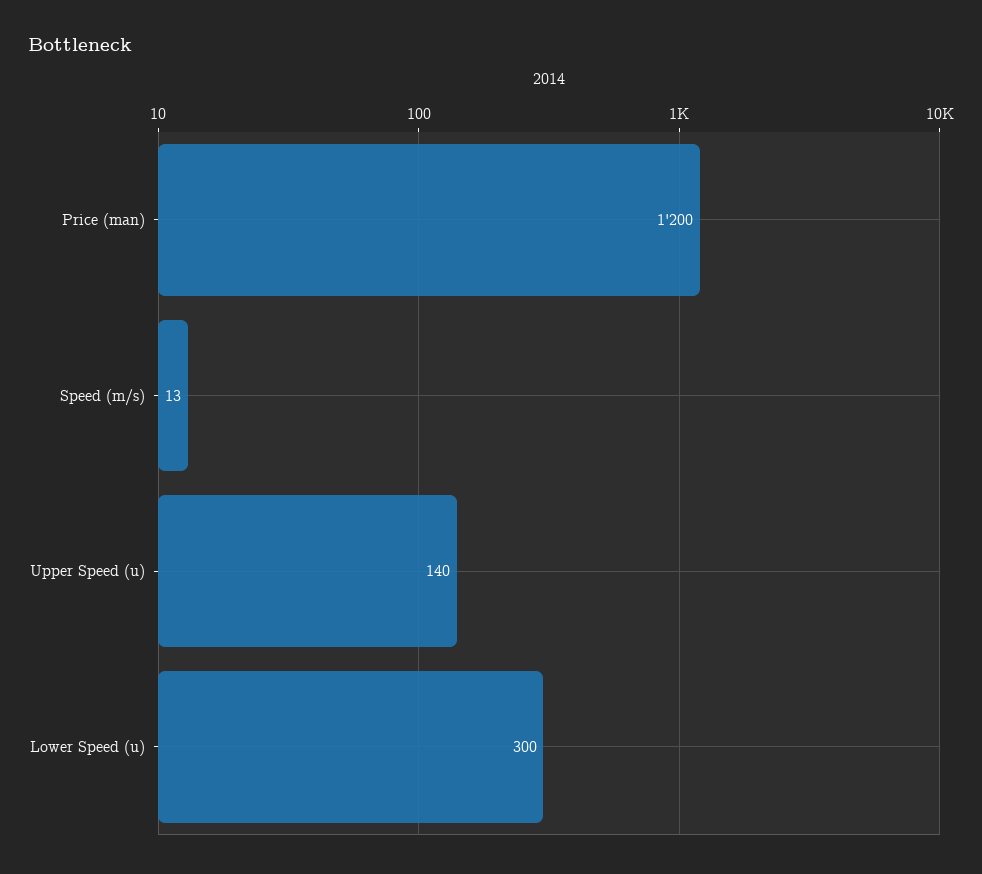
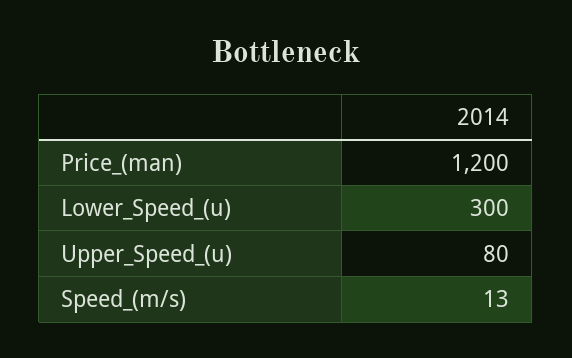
Upper Speed (u): 140 -> 80

